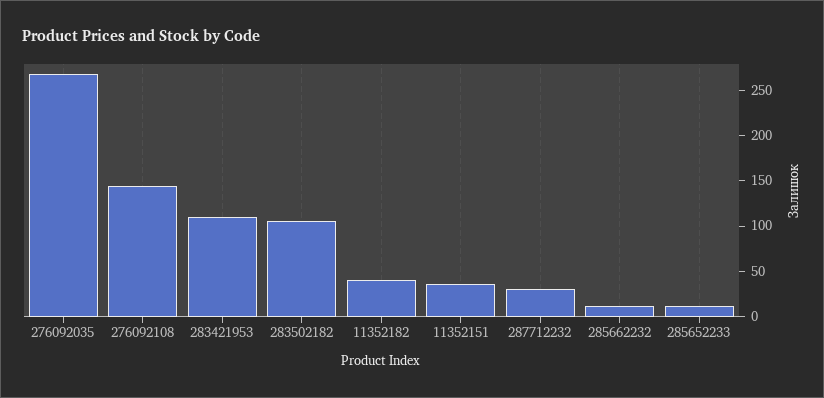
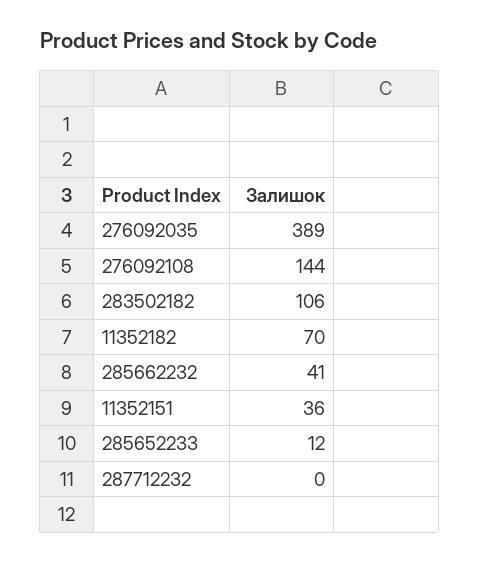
276092035: 270 -> 389
283421953: 110 -> none
11352182: 40 -> 70
287712232: 30 -> 0
285662232: 10 -> 41

